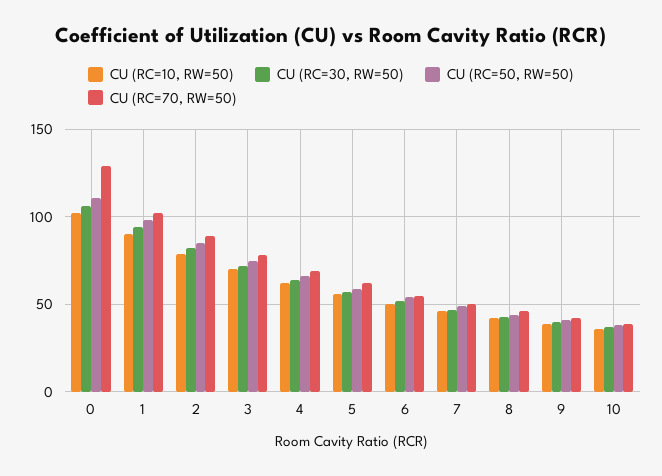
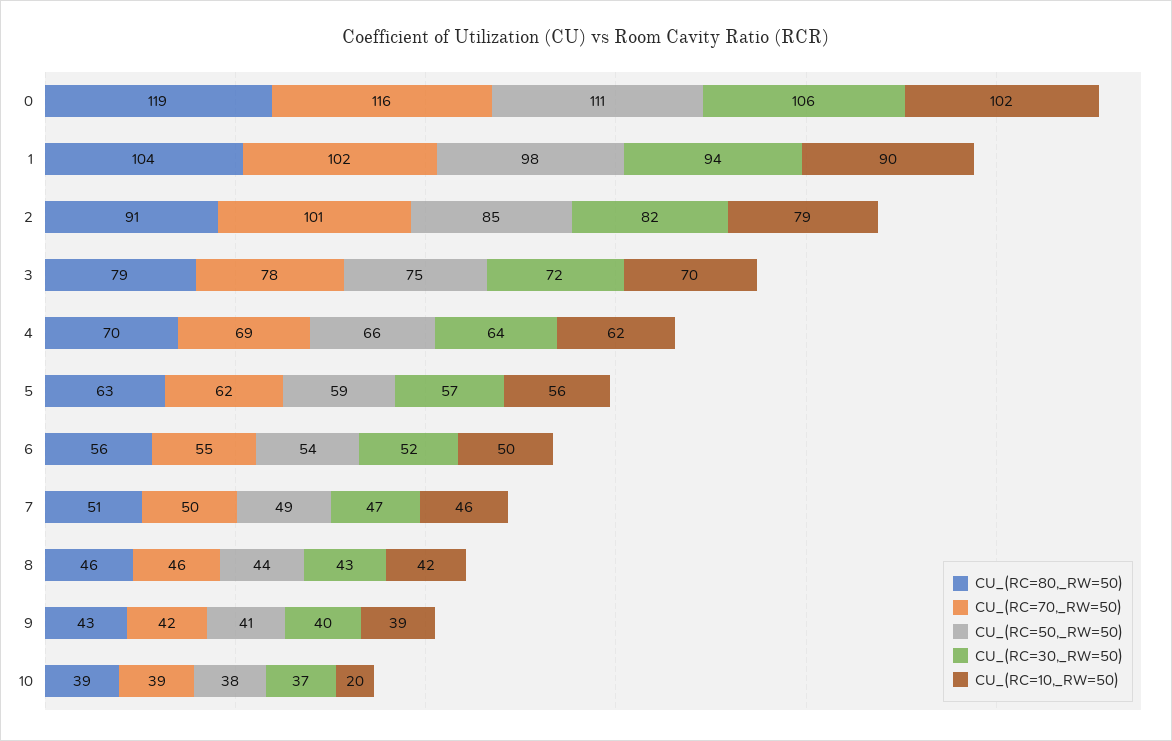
CU (RC=70, RW=50), 0: 130 -> 116
CU (RC=70, RW=50), 2: 90 -> 101
CU (RC=10, RW=50), 10: 35 -> 20
CU_(RC=80,_RW=50), 0: none -> 119
CU_(RC=80,_RW=50), 1: none -> 104
CU_(RC=80,_RW=50), 2: none -> 91
CU_(RC=80,_RW=50), 3: none -> 79
CU_(RC=80,_RW=50), 4: none -> 70
CU_(RC=80,_RW=50), 5: none -> 63
CU_(RC=80,_RW=50), 6: none -> 56
CU_(RC=80,_RW=50), 7: none -> 51
CU_(RC=80,_RW=50), 8: none -> 46
CU_(RC=80,_RW=50), 9: none -> 43
CU_(RC=80,_RW=50), 10: none -> 39

